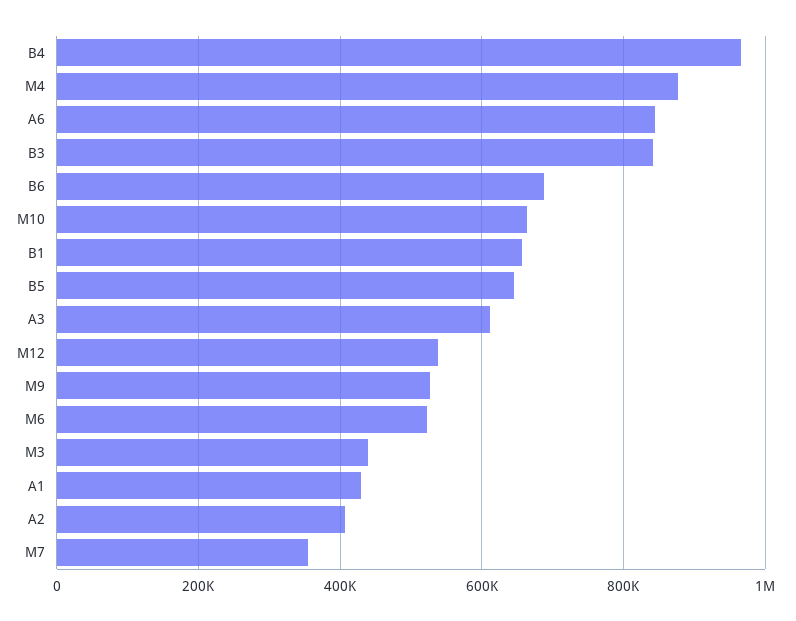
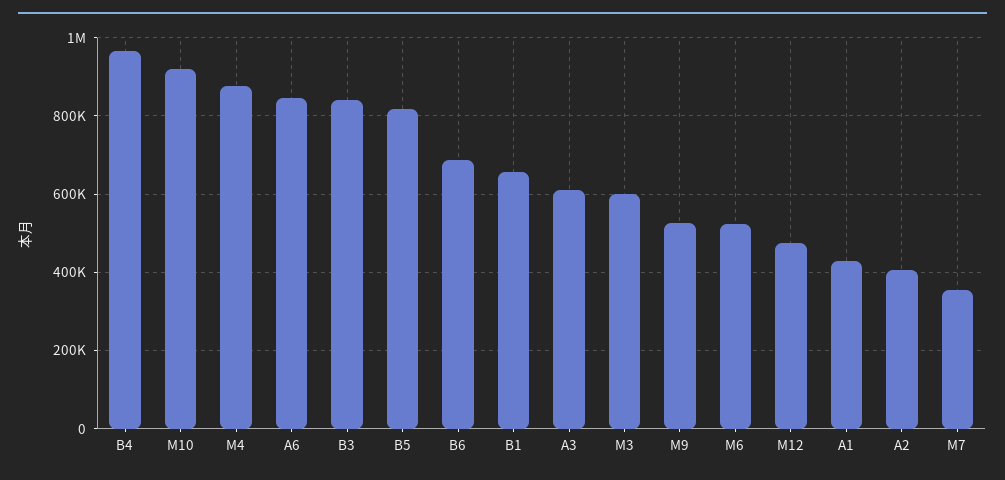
M10: 660000 -> 920000
B5: 640000 -> 820000
M12: 540000 -> 480000
M3: 440000 -> 600000

